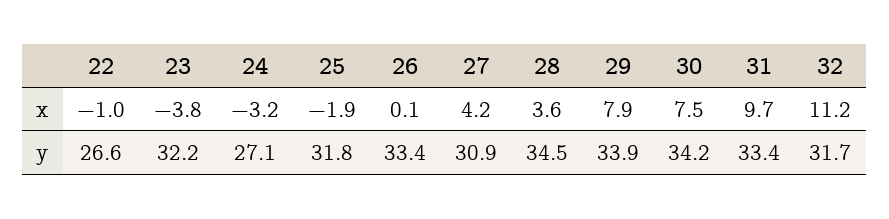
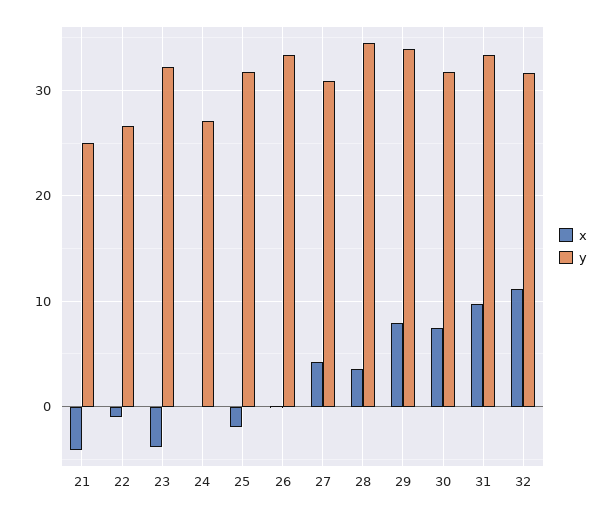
x, 24: -3.2 -> 0
y, 30: 34.2 -> 32
x, 21: none -> -4
y, 21: none -> 25

